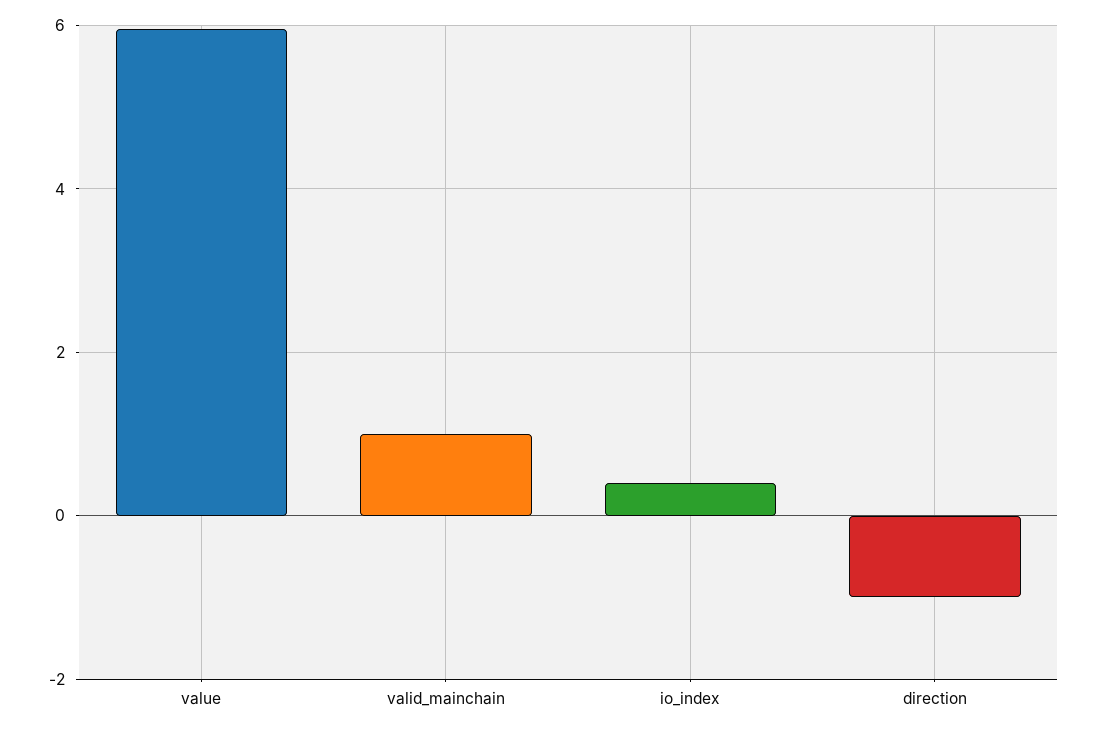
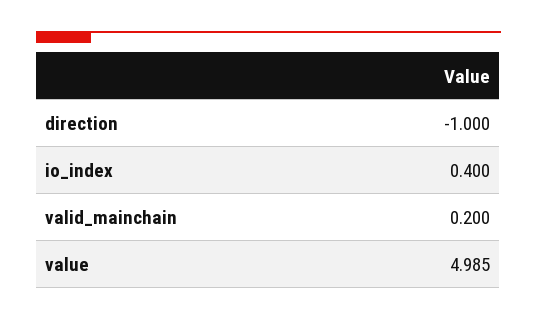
value: 6 -> 4.985
valid_mainchain: 1 -> 0.2

